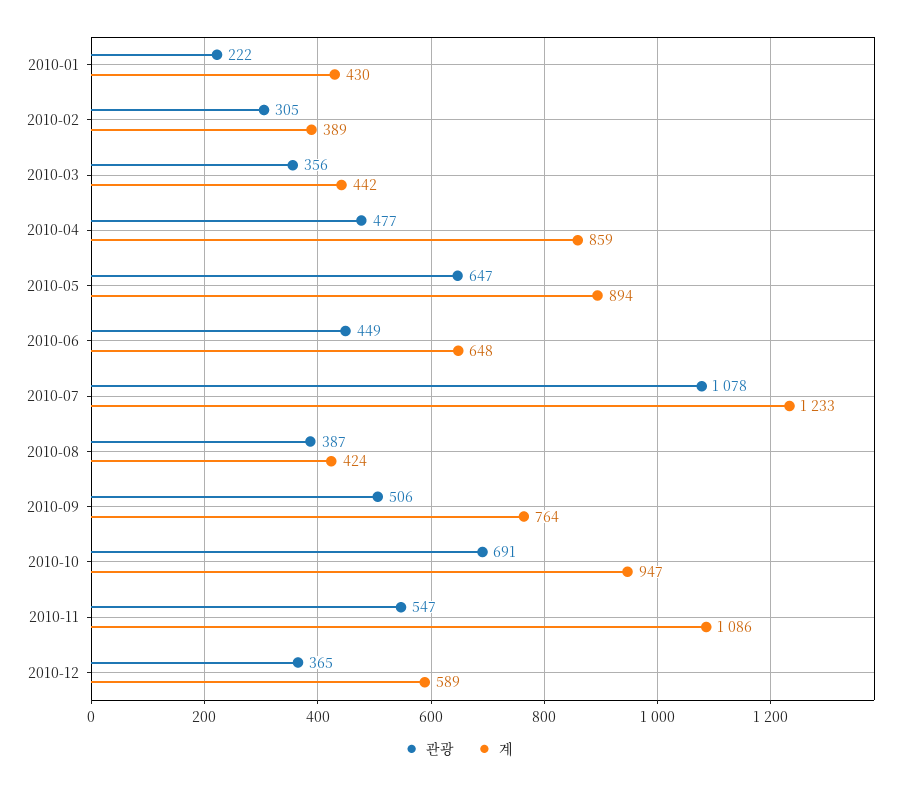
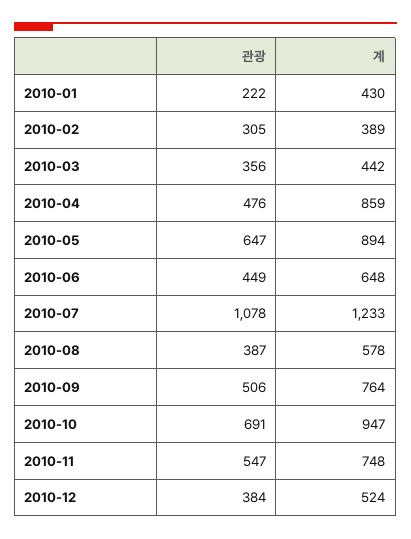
관광, 2010-04: 477 -> 476
계, 2010-08: 424 -> 578
계, 2010-11: 1086 -> 748
관광, 2010-12: 365 -> 384
계, 2010-12: 589 -> 524

